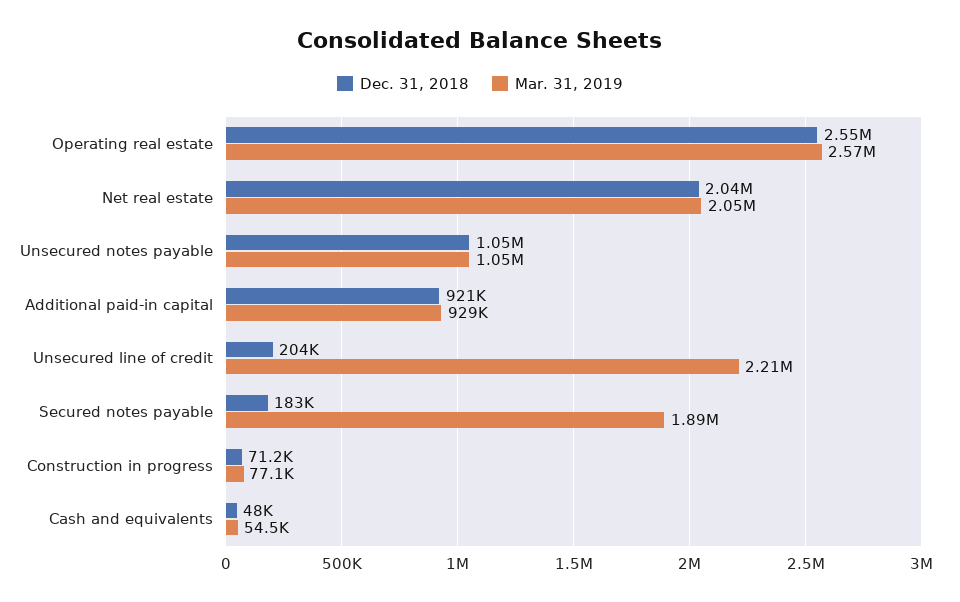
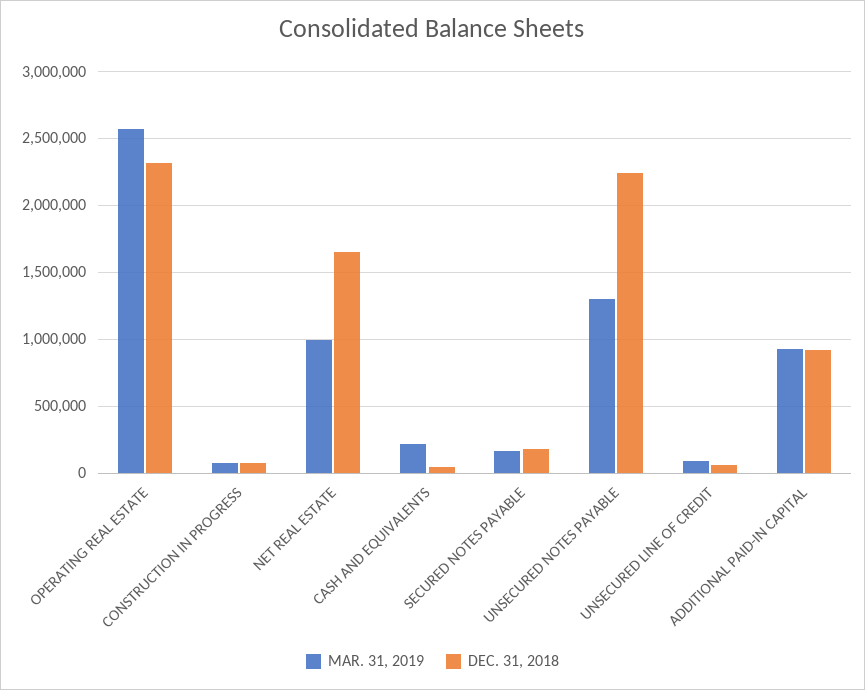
Dec. 31, 2018, Operating real estate: 2550000 -> 2300000
Dec. 31, 2018, Net real estate: 2040000 -> 1650000
Mar. 31, 2019, Net real estate: 2050000 -> 1000000
Dec. 31, 2018, Unsecured notes payable: 1050000 -> 2250000
Mar. 31, 2019, Unsecured notes payable: 1050000 -> 1300000
Dec. 31, 2018, Unsecured line of credit: 204000 -> 50000
Mar. 31, 2019, Unsecured line of credit: 2210000 -> 100000
Mar. 31, 2019, Secured notes payable: 1890000 -> 150000
Mar. 31, 2019, Cash and equivalents: 54500 -> 200000

